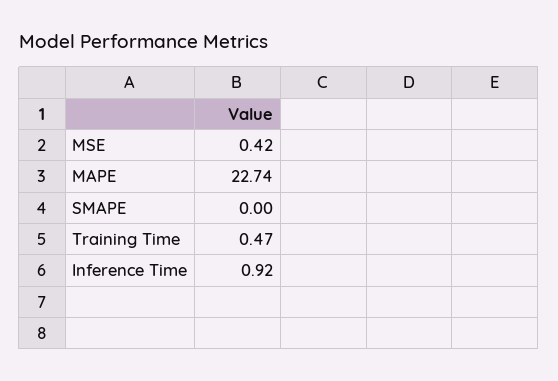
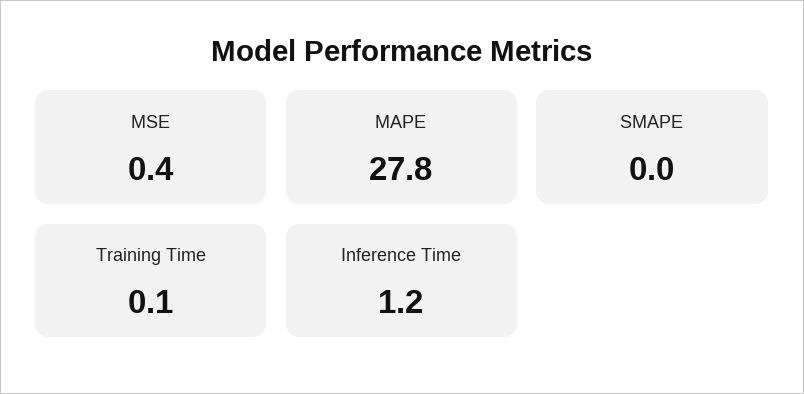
MAPE: 22.74 -> 27.8
Training Time: 0.47 -> 0.1
Inference Time: 0.92 -> 1.2

